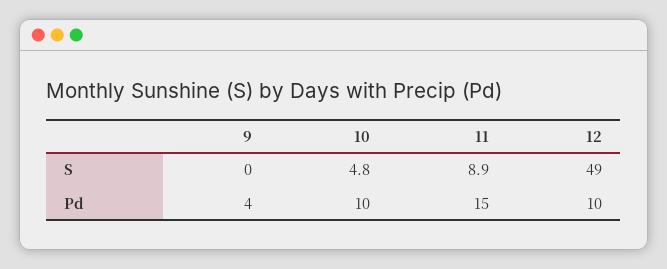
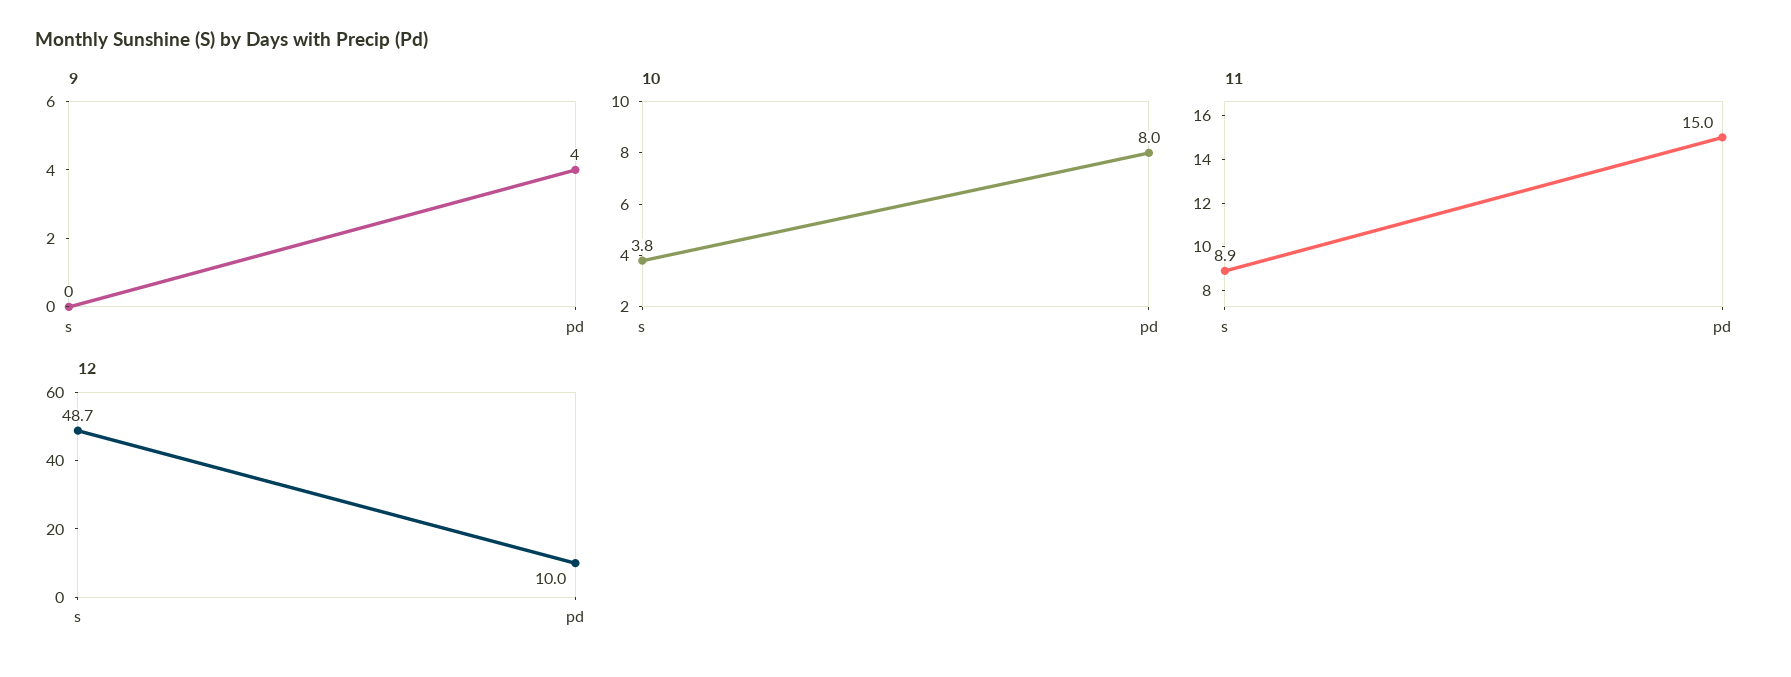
10, S: 4.8 -> 3.8
10, Pd: 10 -> 8

